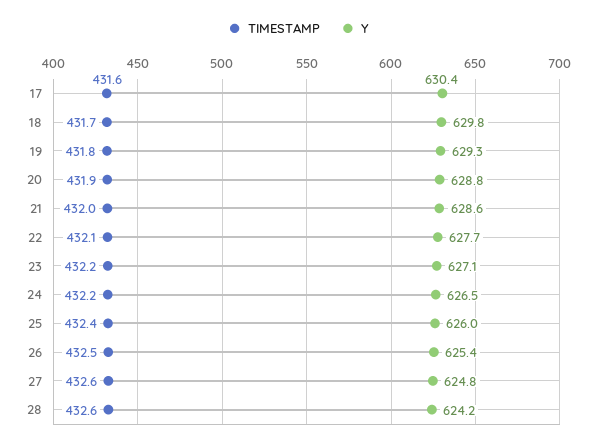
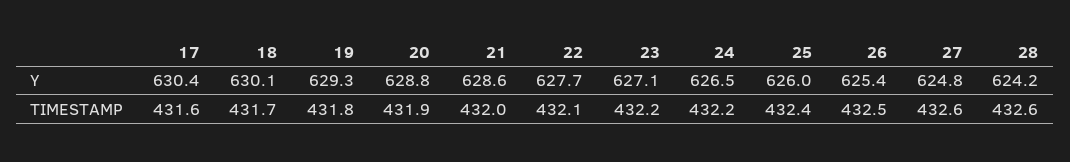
Y, 18: 629.8 -> 630.1

